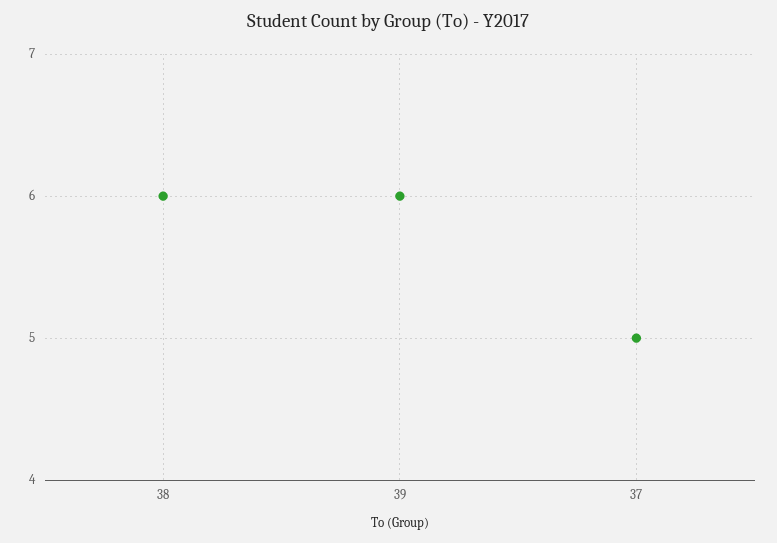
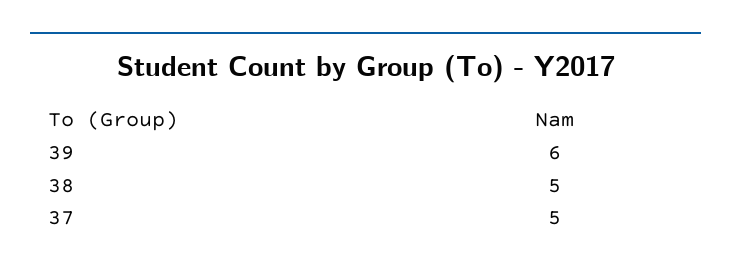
38: 6 -> 5

